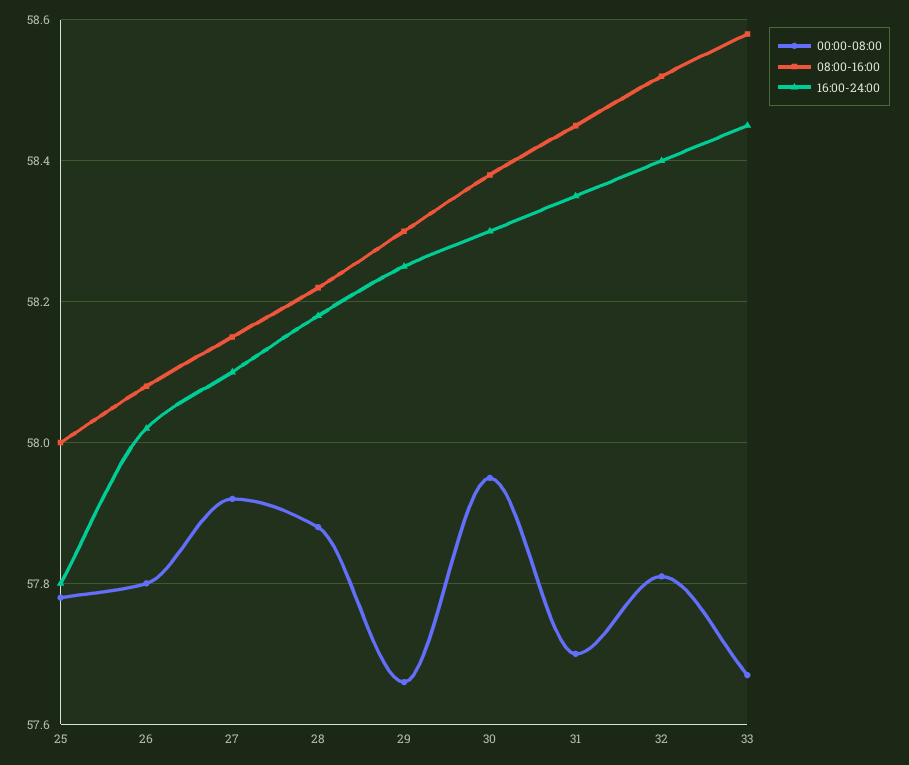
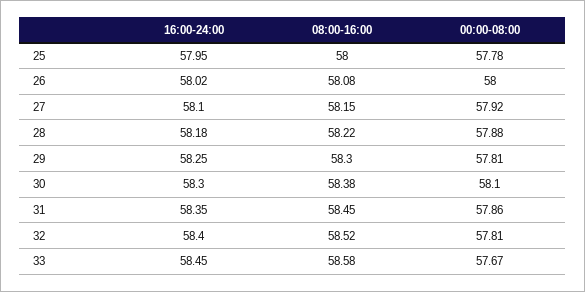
16:00-24:00, 25: 57.8 -> 57.95
00:00-08:00, 26: 57.8 -> 58
00:00-08:00, 29: 57.65 -> 57.81
00:00-08:00, 30: 57.95 -> 58.1
00:00-08:00, 31: 57.7 -> 57.86

